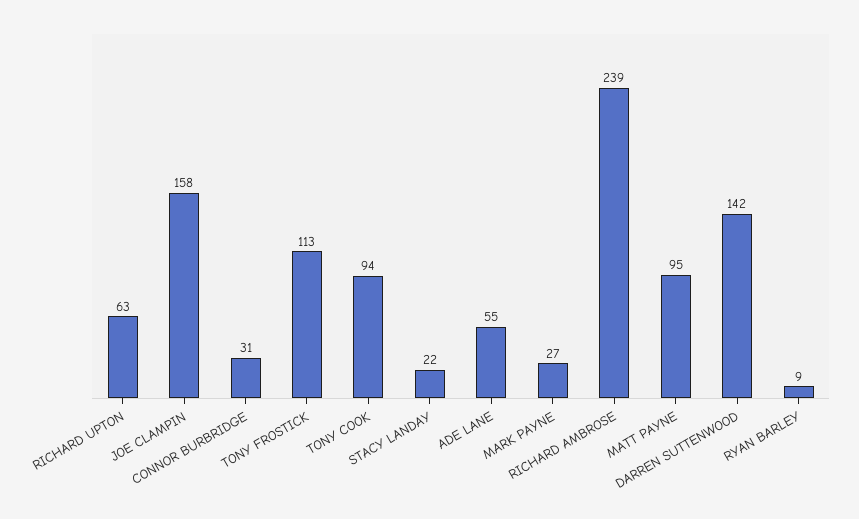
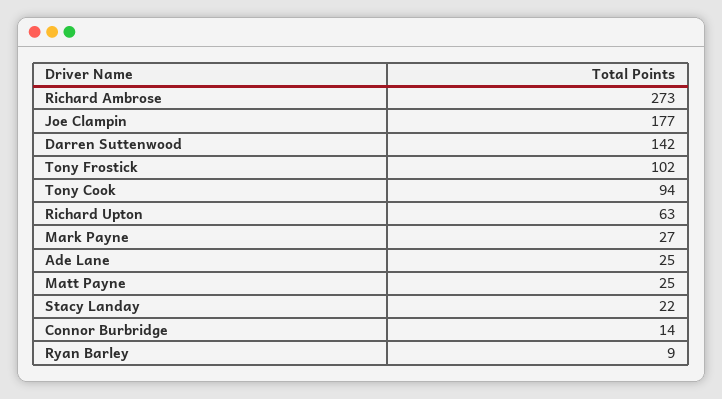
JOE CLAMPIN: 158 -> 177
CONNOR BURBRIDGE: 31 -> 14
TONY FROSTICK: 113 -> 102
ADE LANE: 55 -> 25
RICHARD AMBROSE: 239 -> 273
MATT PAYNE: 95 -> 25

